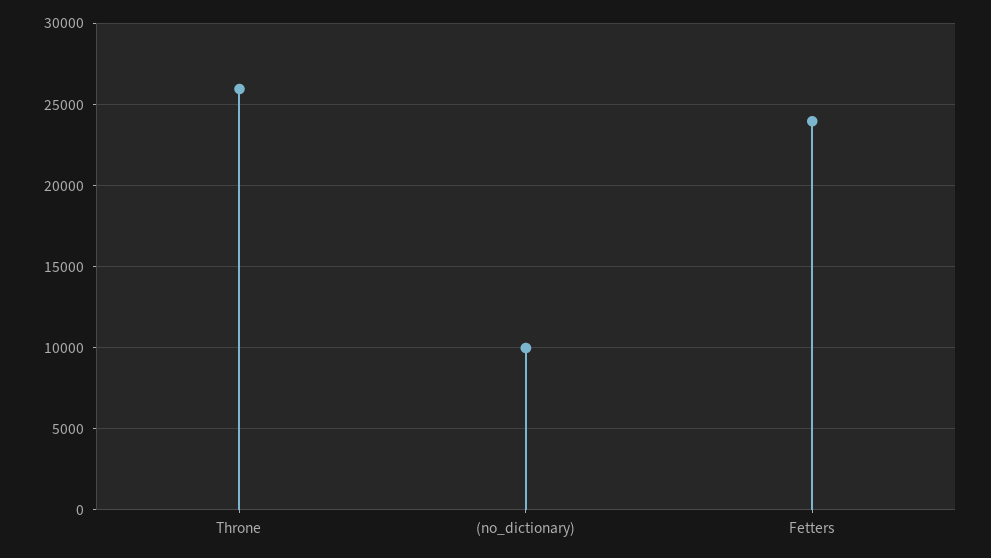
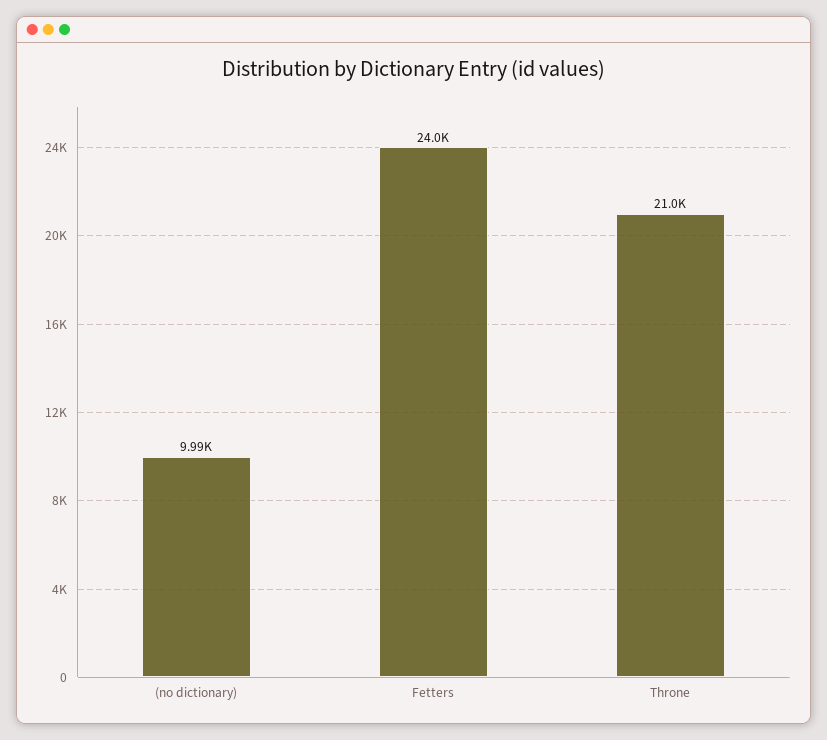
Throne: 26000 -> 21000

